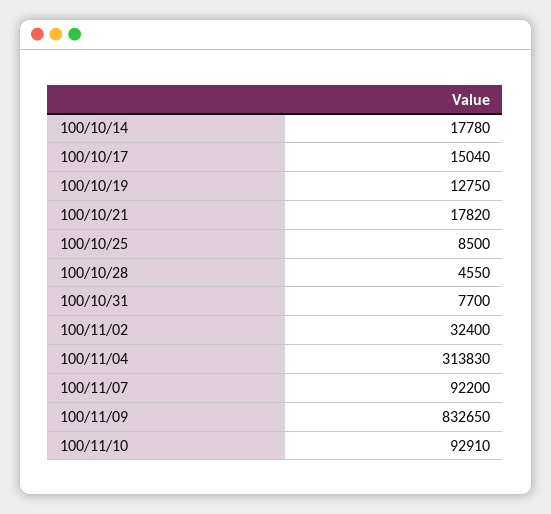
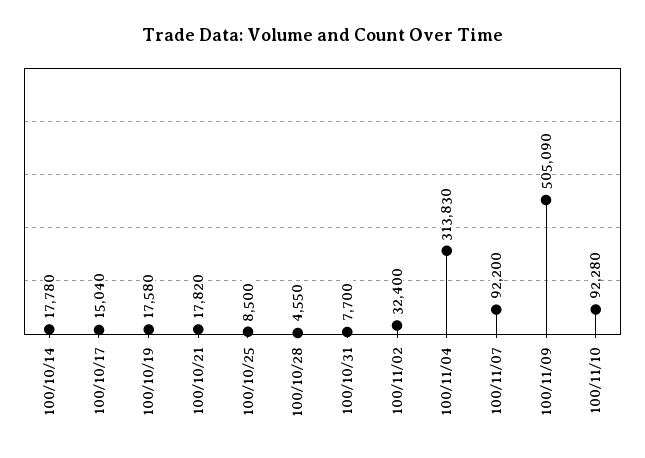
100/10/19: 12750 -> 17580
100/11/09: 832650 -> 505090
100/11/10: 92910 -> 92280

